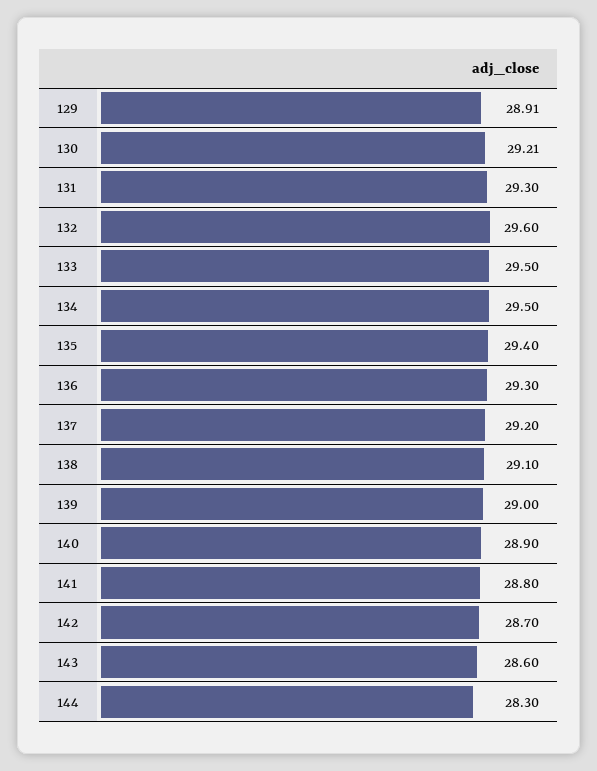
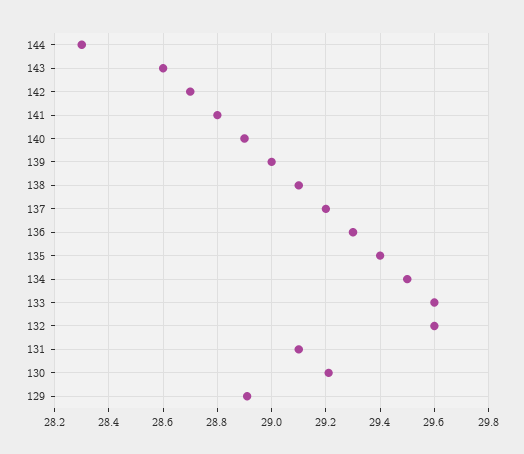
131: 29.3 -> 29.1
133: 29.5 -> 29.6

